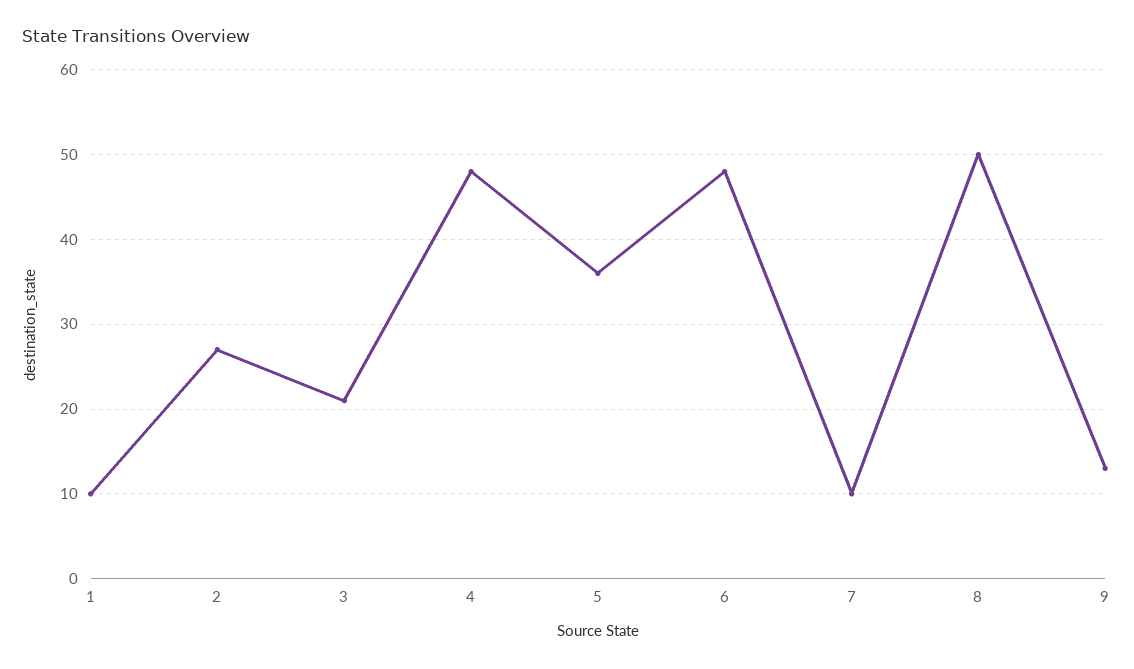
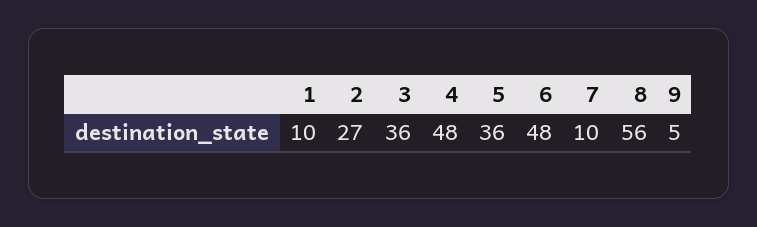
3: 21 -> 36
8: 50 -> 56
9: 13 -> 5

